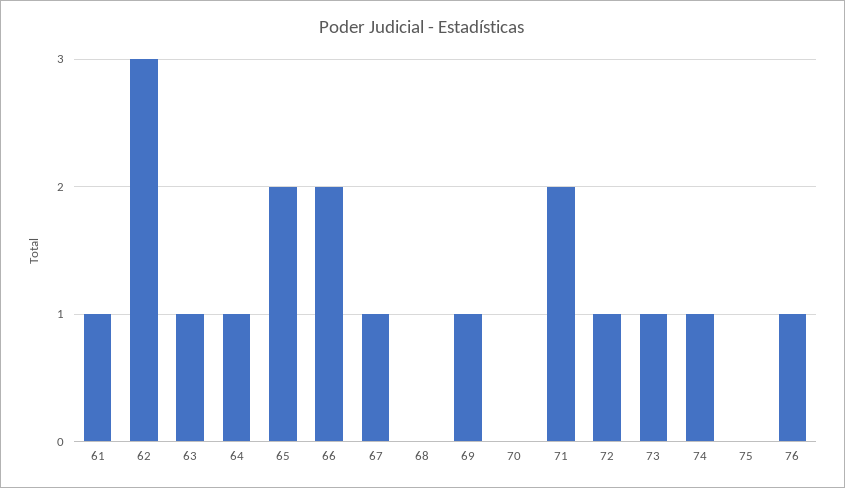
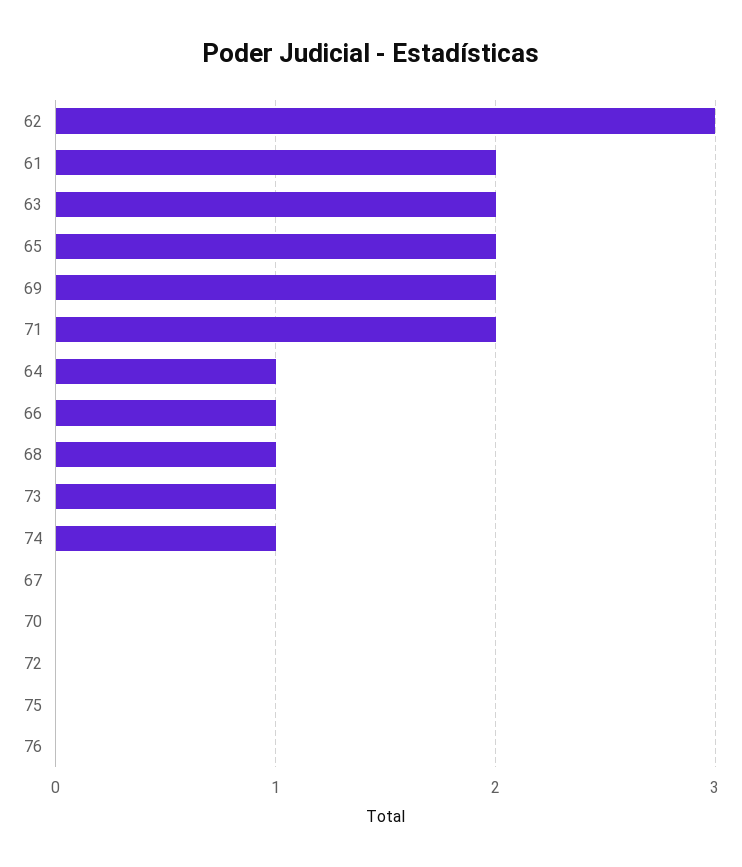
61: 1 -> 2
63: 1 -> 2
66: 2 -> 1
67: 1 -> 0
68: 0 -> 1
69: 1 -> 2
72: 1 -> 0
76: 1 -> 0

